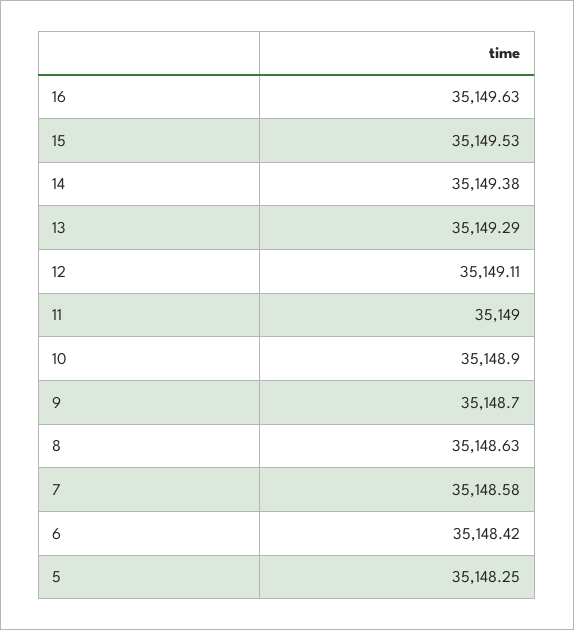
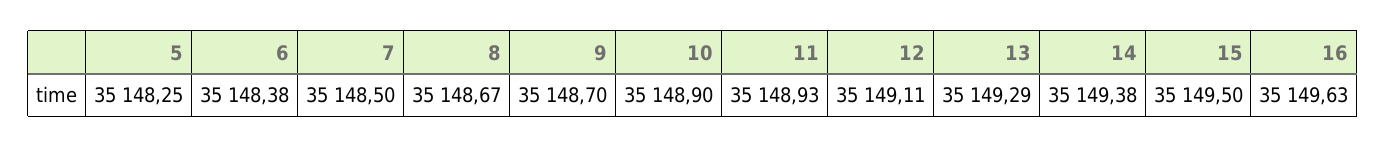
15: 35149.53 -> 35149.5
11: 35149 -> 35148.93
8: 35148.63 -> 35148.67
7: 35148.58 -> 35148.5
6: 35148.42 -> 35148.38

